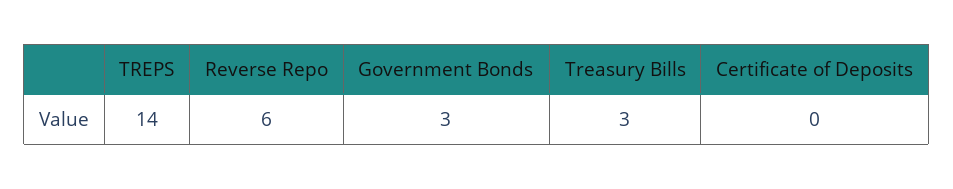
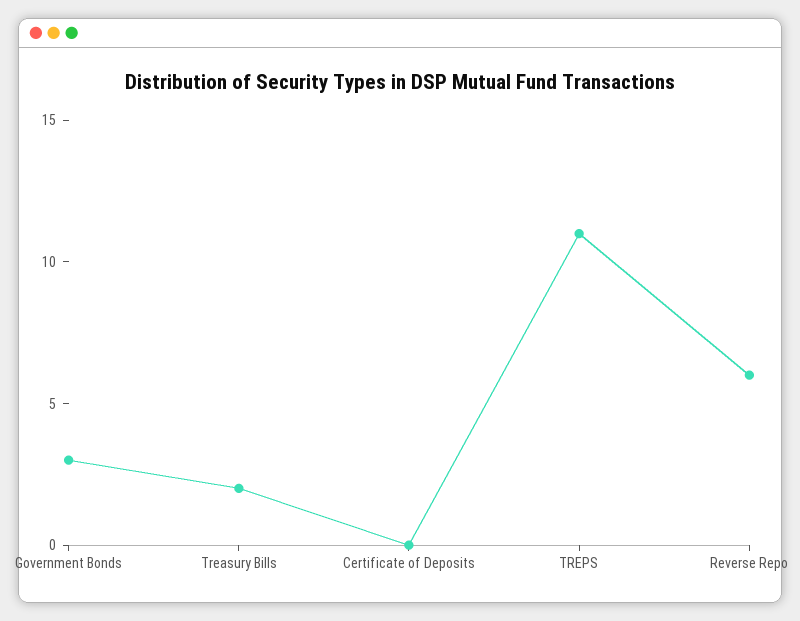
TREPS: 14 -> 11
Treasury Bills: 3 -> 2

